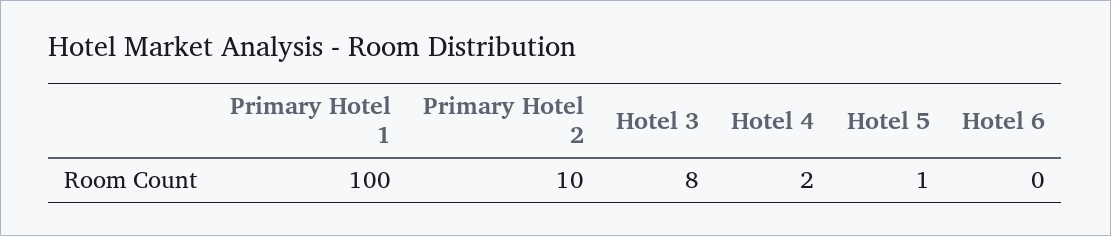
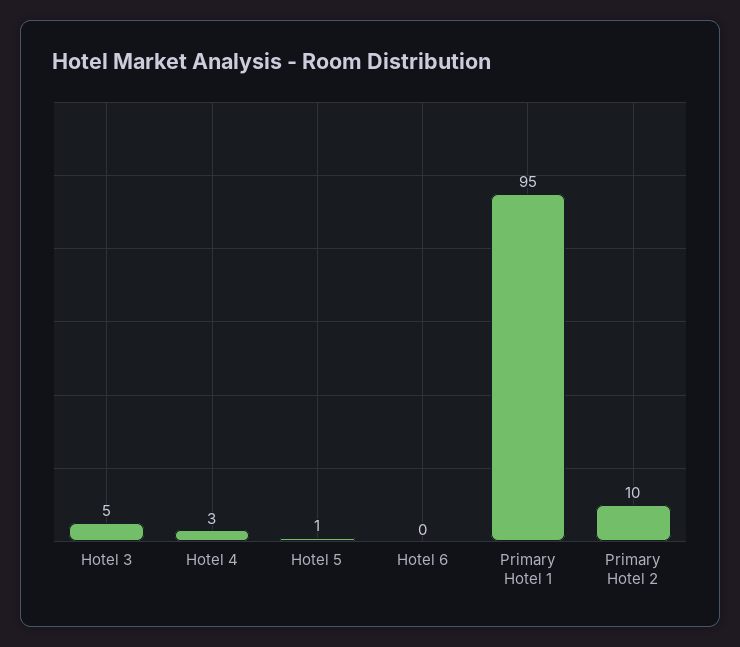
Primary Hotel 1: 100 -> 95
Hotel 3: 8 -> 5
Hotel 4: 2 -> 3

